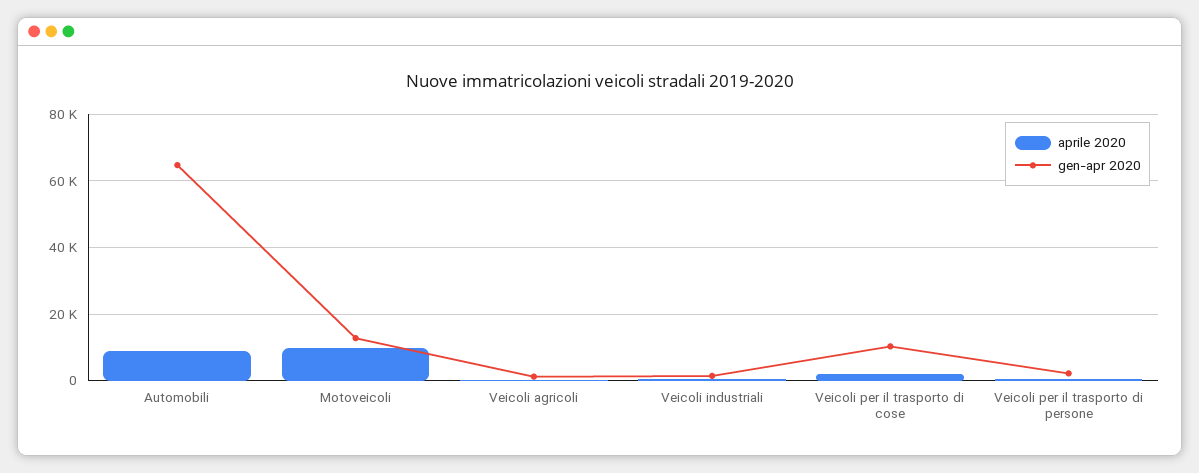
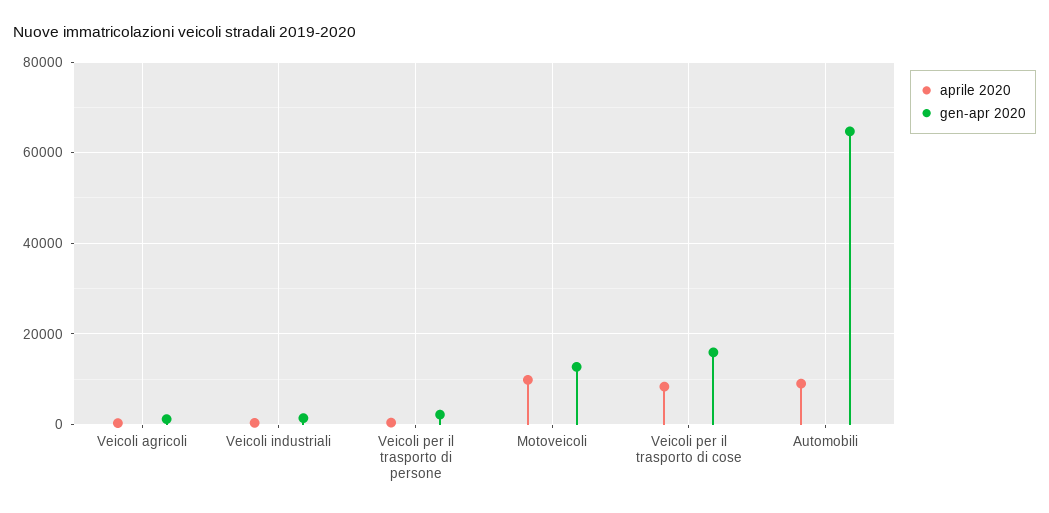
aprile 2020, Veicoli per il trasporto di cose: 2000 -> 8000
gen-apr 2020, Veicoli per il trasporto di cose: 10000 -> 16000

